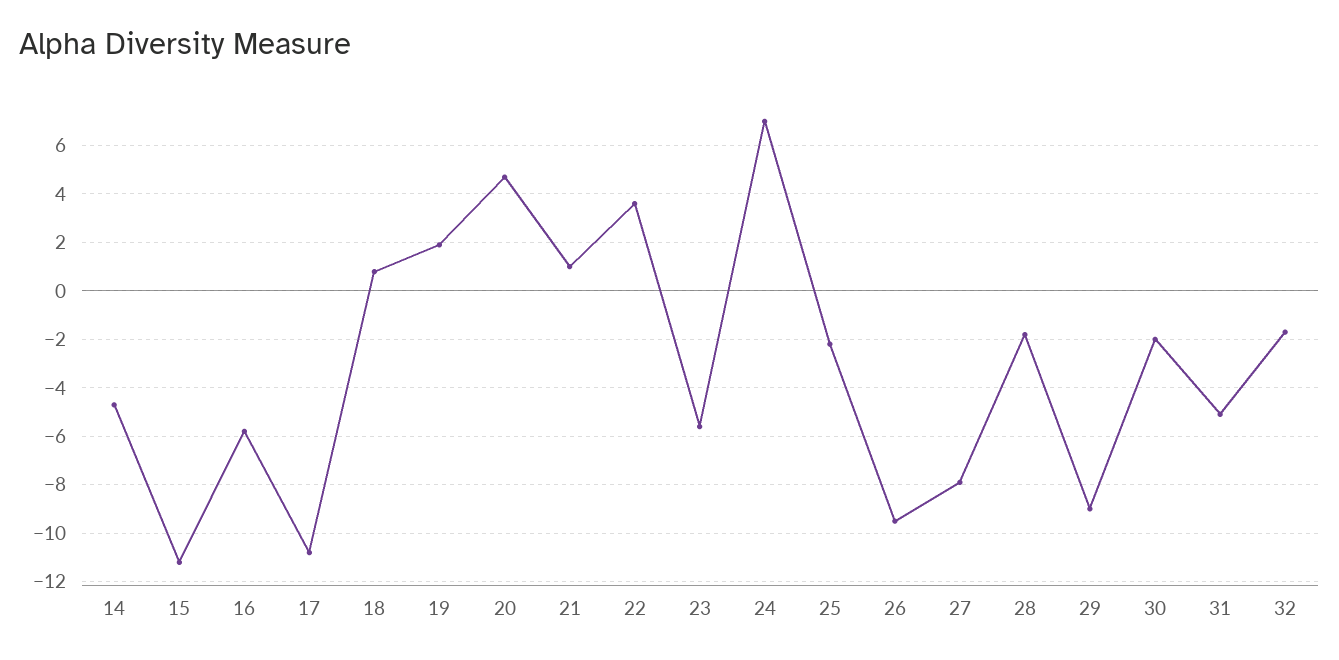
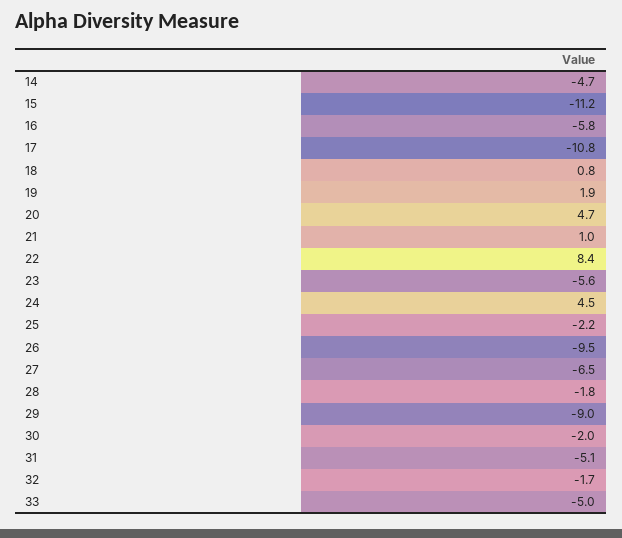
22: 3.5 -> 8.4
24: 7 -> 4.5
27: -8 -> -6.5
33: none -> -5

